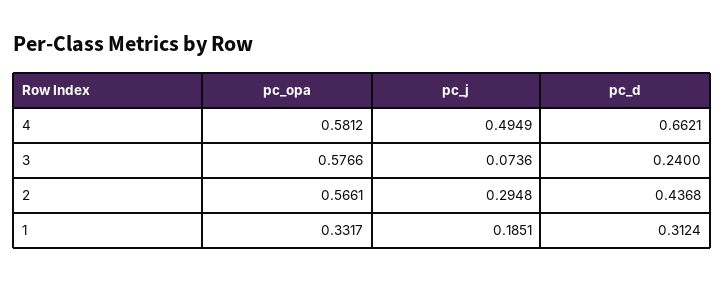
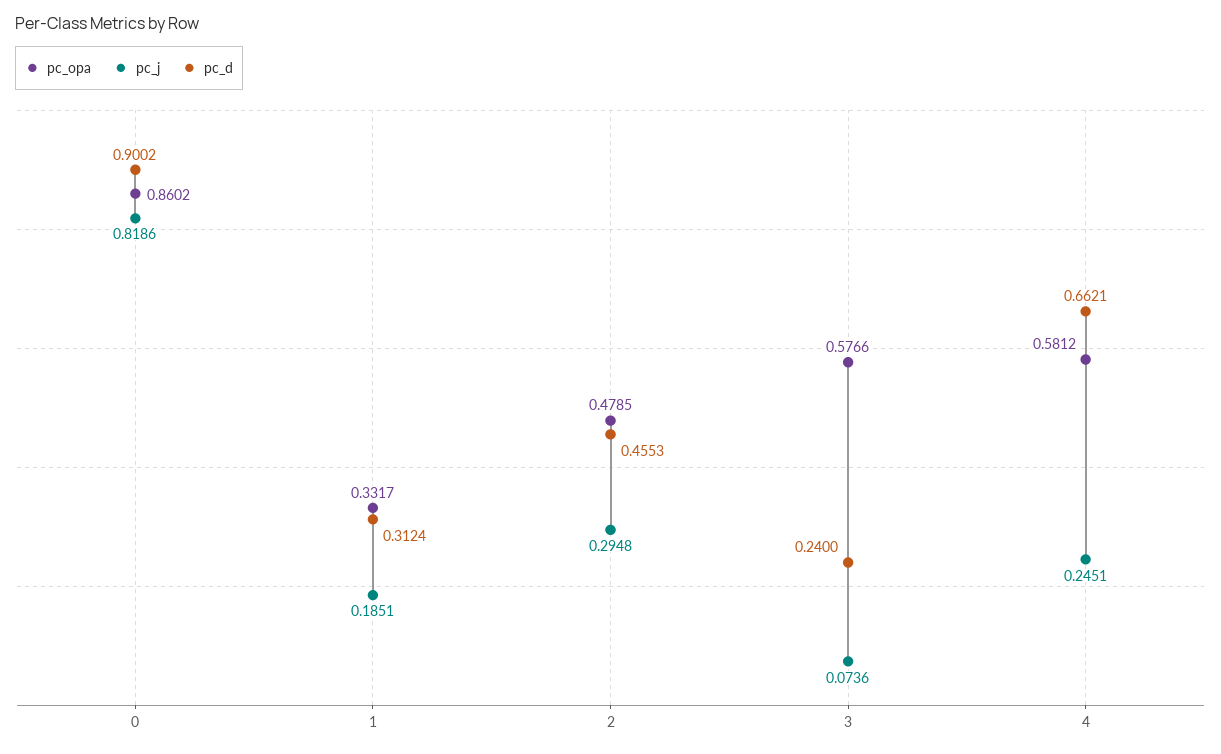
pc_j, 4: 0.4949 -> 0.2451
pc_opa, 2: 0.5661 -> 0.4785
pc_d, 2: 0.4368 -> 0.4553
pc_opa, 0: none -> 0.8602
pc_j, 0: none -> 0.8186
pc_d, 0: none -> 0.9002

